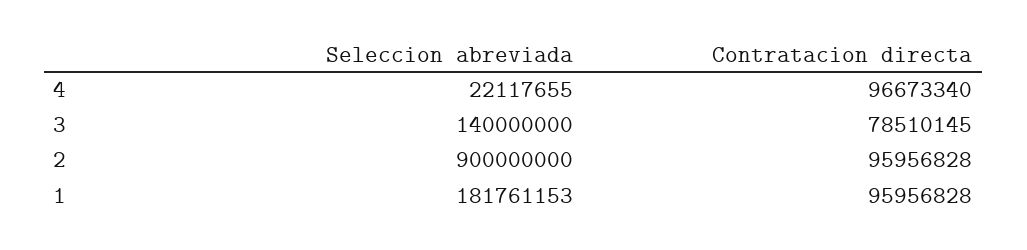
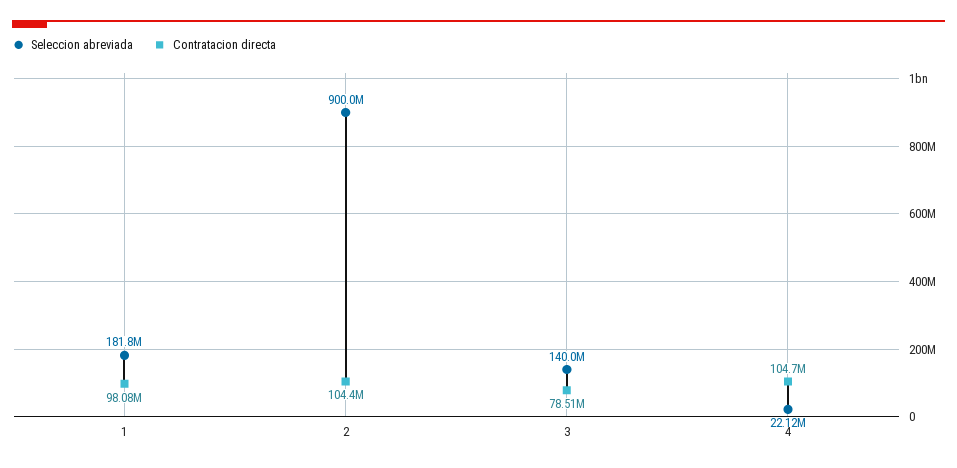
Contratacion directa, 4: 96673340 -> 104700000
Contratacion directa, 2: 95956828 -> 104400000
Contratacion directa, 1: 95956828 -> 98080000

